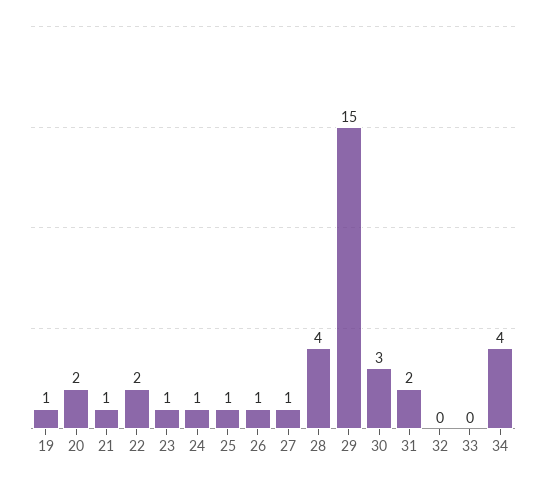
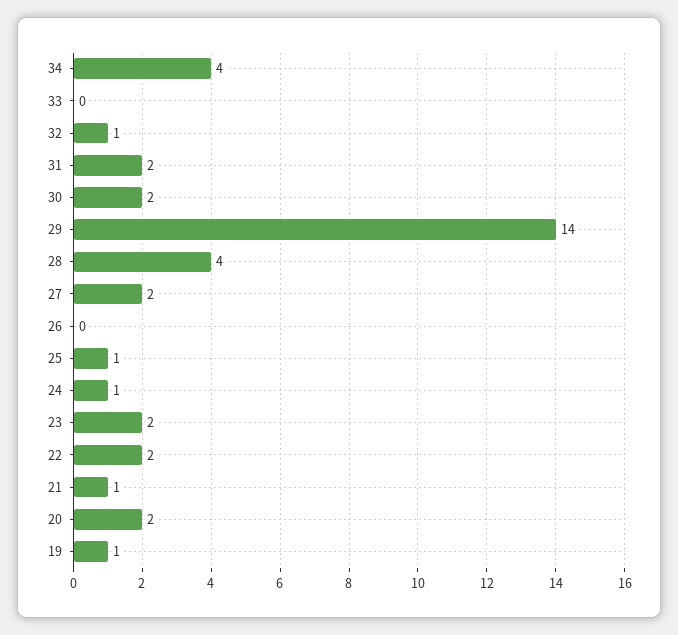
23: 1 -> 2
26: 1 -> 0
27: 1 -> 2
29: 15 -> 14
30: 3 -> 2
32: 0 -> 1

